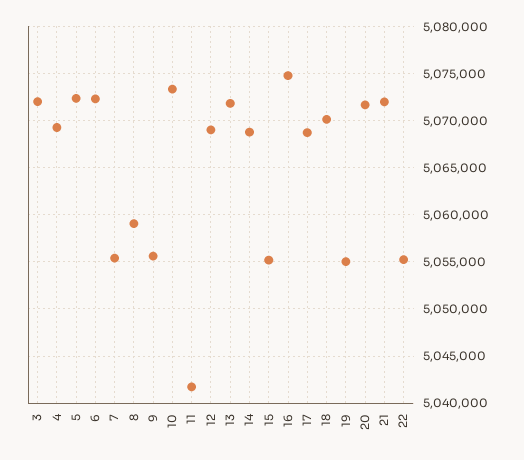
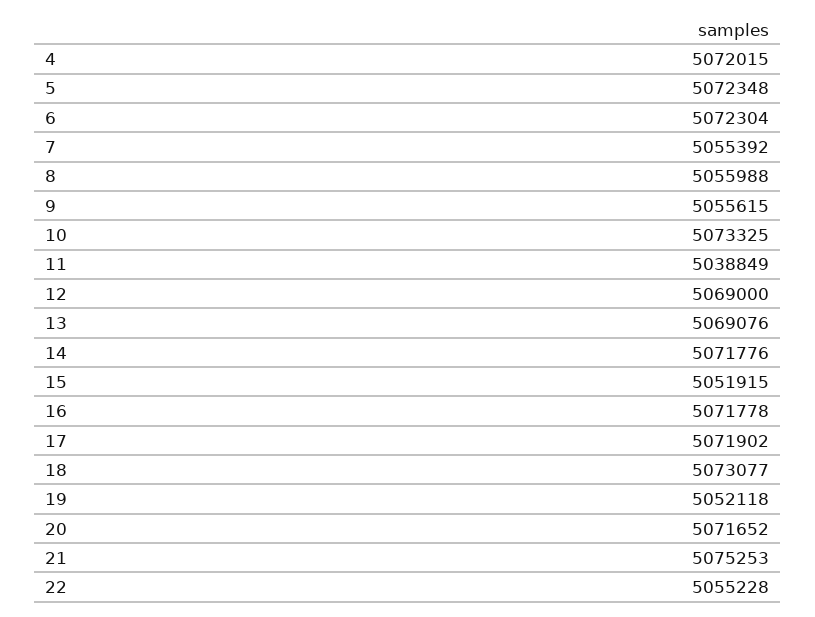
3: 5072000 -> none
4: 5069000 -> 5072015
8: 5059000 -> 5055988
11: 5042000 -> 5038849
13: 5072000 -> 5069076
14: 5069000 -> 5071776
15: 5055000 -> 5051915
16: 5075000 -> 5071778
17: 5069000 -> 5071902
18: 5070000 -> 5073077
19: 5055000 -> 5052118
21: 5072000 -> 5075253

